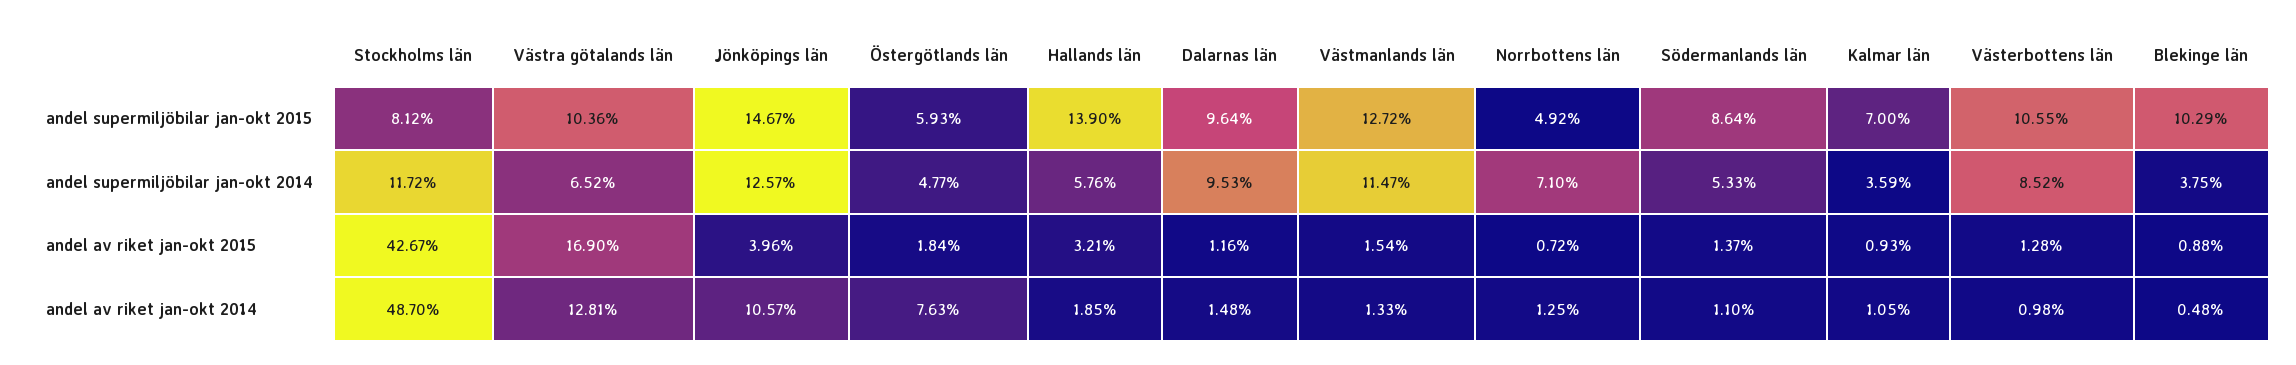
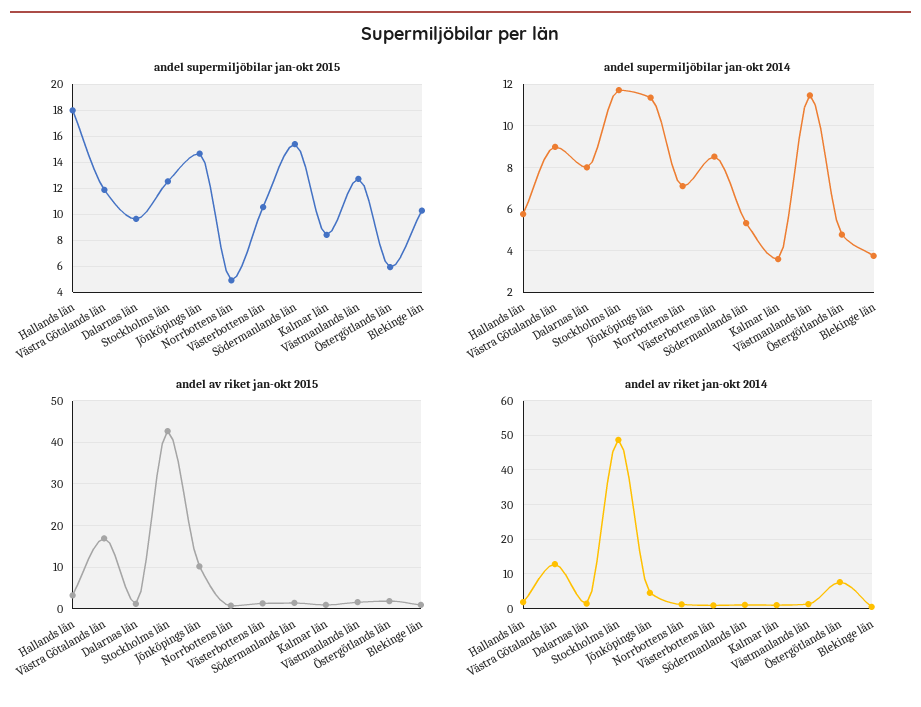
andel supermiljöbilar jan-okt 2015, Stockholms län: 8.12 -> 12.5
andel supermiljöbilar jan-okt 2015, Västra götalands län: 10.36 -> 12
andel supermiljöbilar jan-okt 2015, Hallands län: 13.9 -> 18
andel supermiljöbilar jan-okt 2015, Södermanlands län: 8.64 -> 15.5
andel supermiljöbilar jan-okt 2015, Kalmar län: 7 -> 8.5
andel supermiljöbilar jan-okt 2014, Västra götalands län: 6.52 -> 9
andel supermiljöbilar jan-okt 2014, Jönköpings län: 12.57 -> 11.5
andel supermiljöbilar jan-okt 2014, Dalarnas län: 9.53 -> 8
andel av riket jan-okt 2015, Jönköpings län: 3.96 -> 10
andel av riket jan-okt 2014, Jönköpings län: 10.57 -> 4

